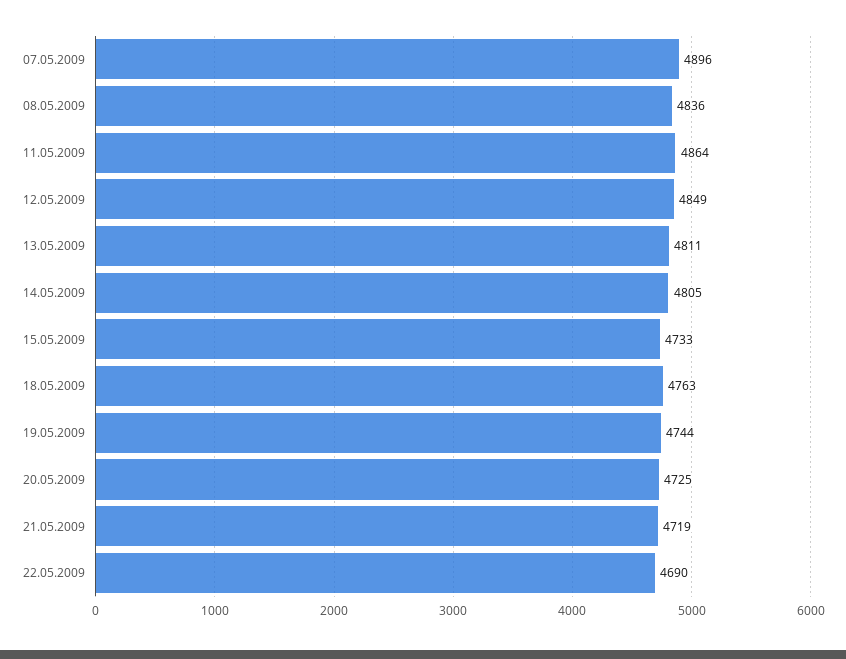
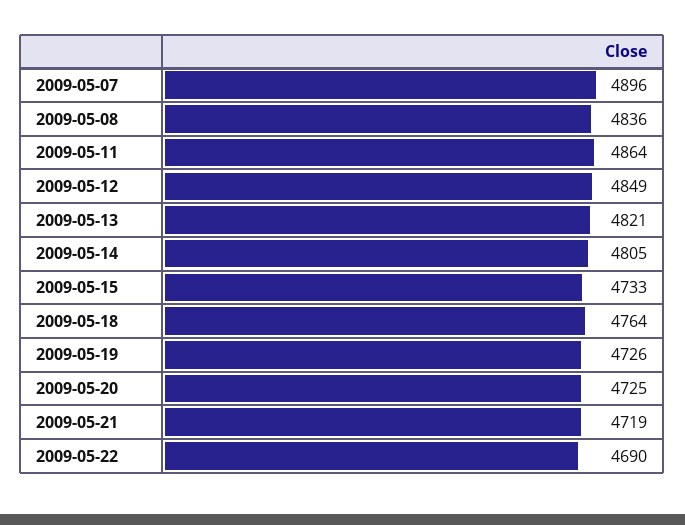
13.05.2009: 4811 -> 4821
18.05.2009: 4763 -> 4764
19.05.2009: 4744 -> 4726

